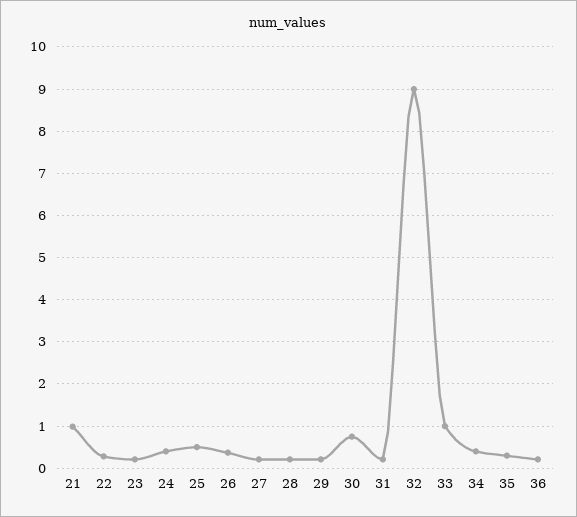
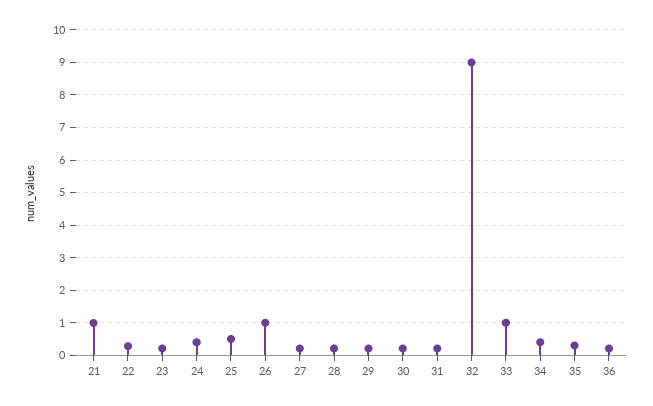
26: 0.4 -> 1
30: 0.8 -> 0.2

